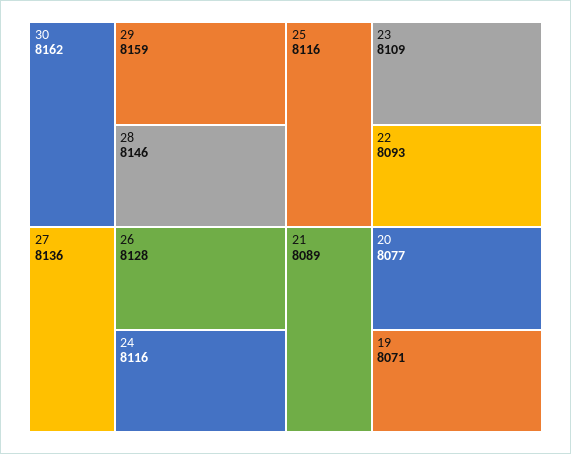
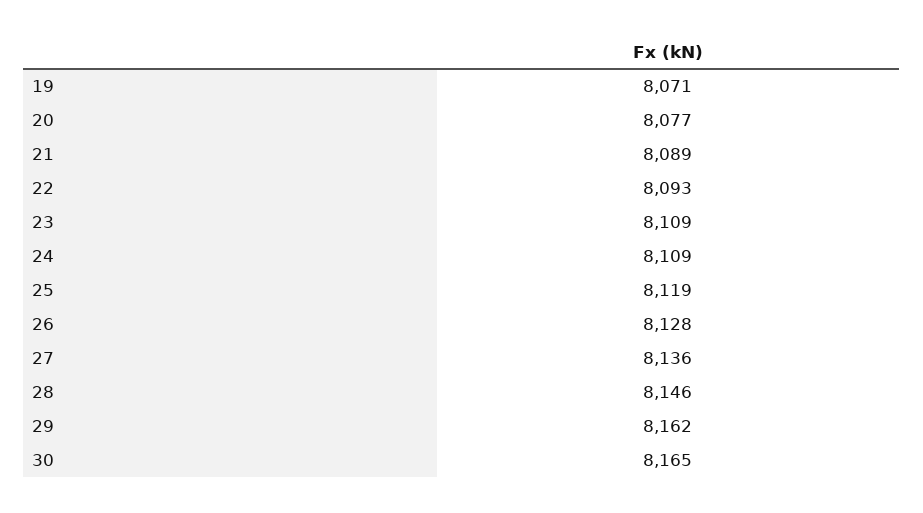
30: 8162 -> 8165
29: 8159 -> 8162
24: 8116 -> 8109
25: 8116 -> 8119

